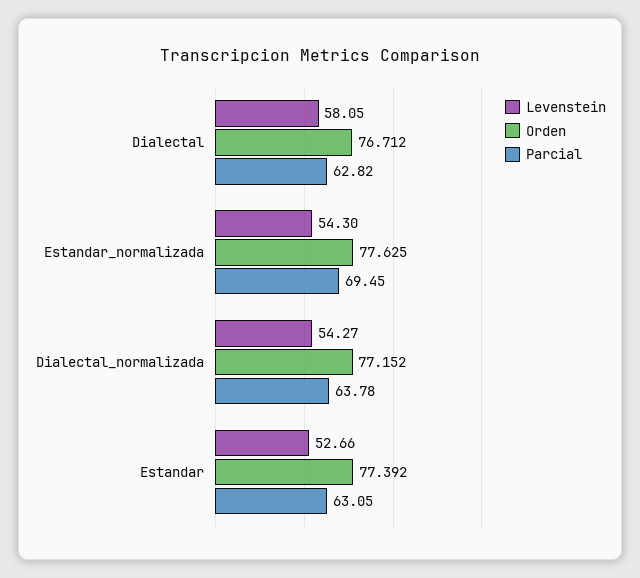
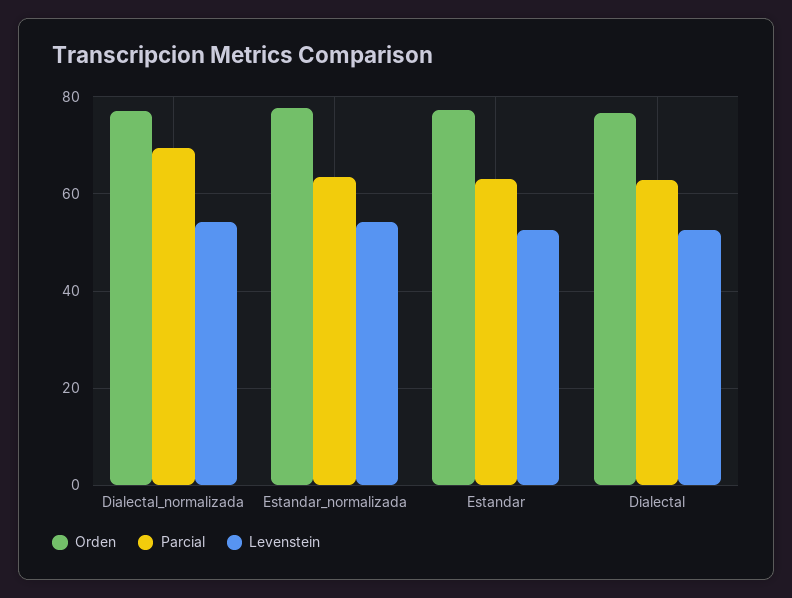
Levenstein, Dialectal: 58.05 -> 52
Parcial, Estandar_normalizada: 69.45 -> 64
Parcial, Dialectal_normalizada: 63.78 -> 70

